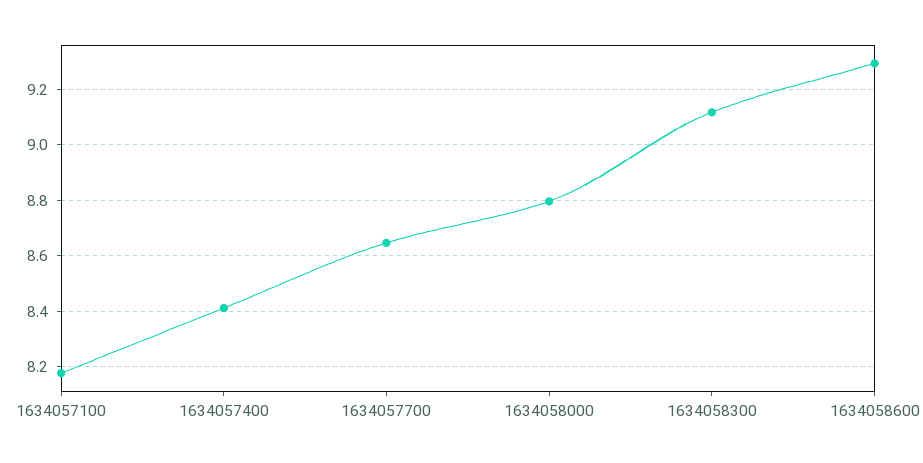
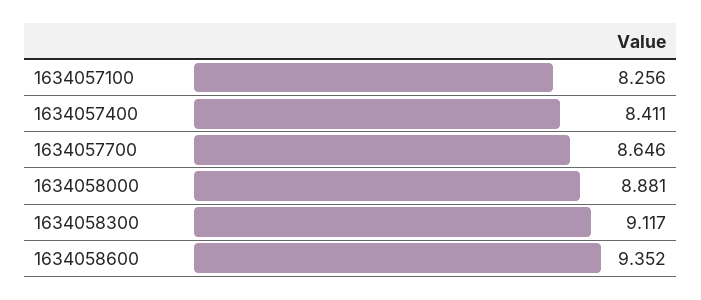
1634057100: 8.175 -> 8.256
1634058000: 8.8 -> 8.881
1634058600: 9.3 -> 9.352

